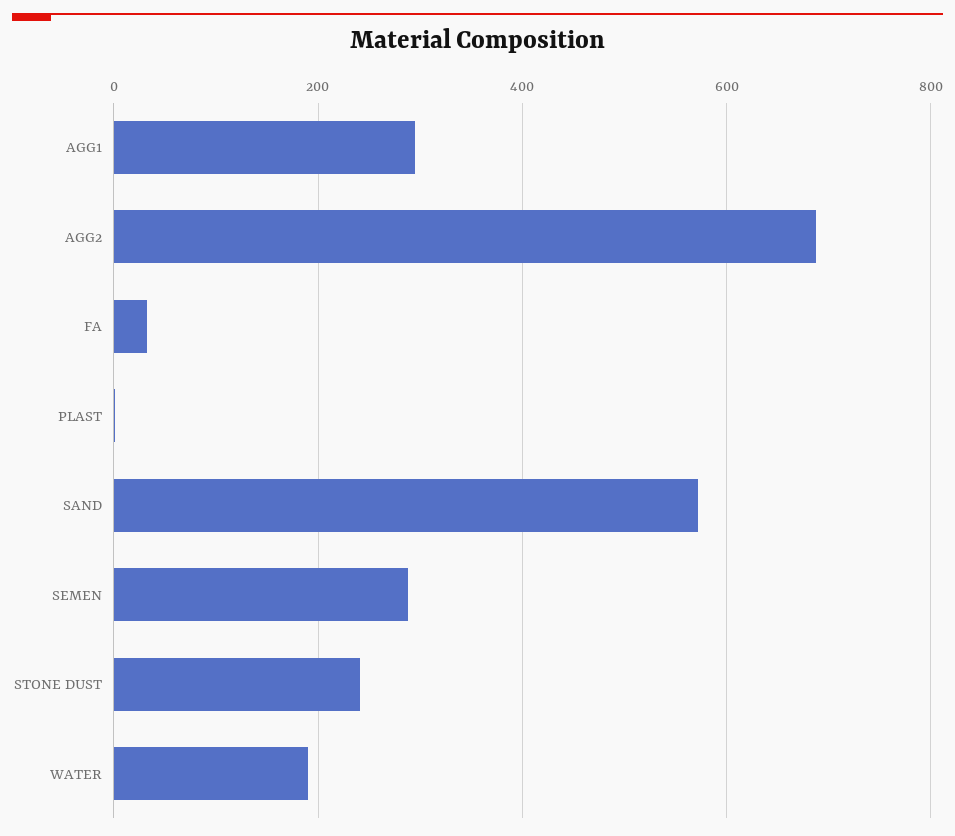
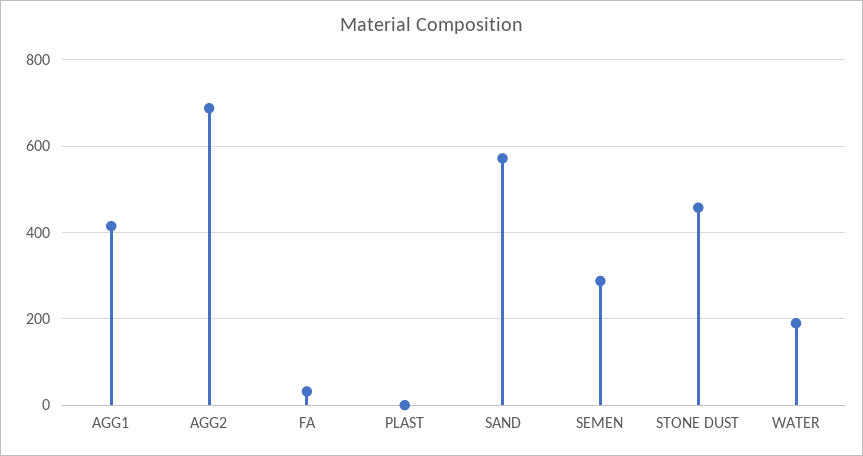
AGG1: 300 -> 420
STONE DUST: 240 -> 460

